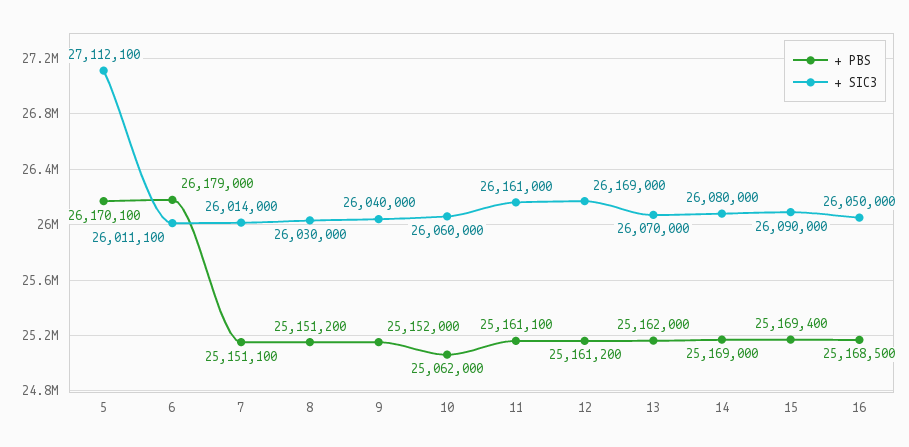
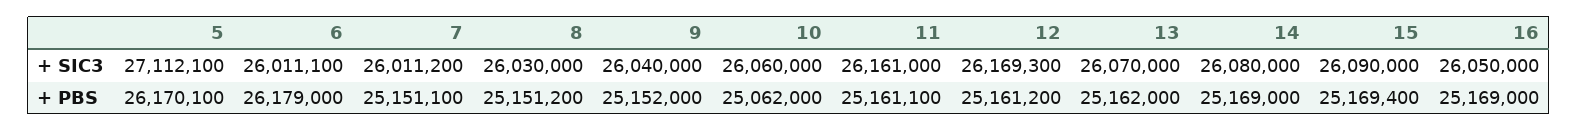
+ SIC3, 7: 26014000 -> 26011200
+ SIC3, 12: 26169000 -> 26169300
+ PBS, 16: 25168500 -> 25169000

